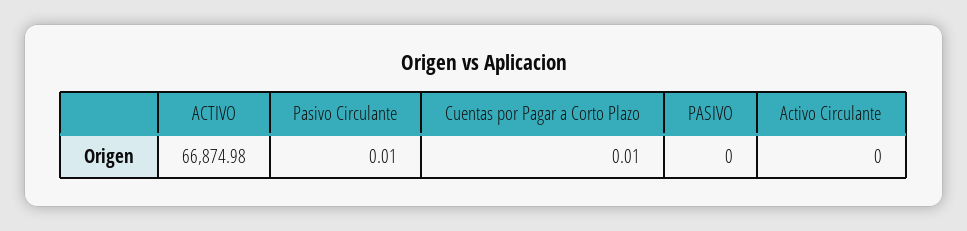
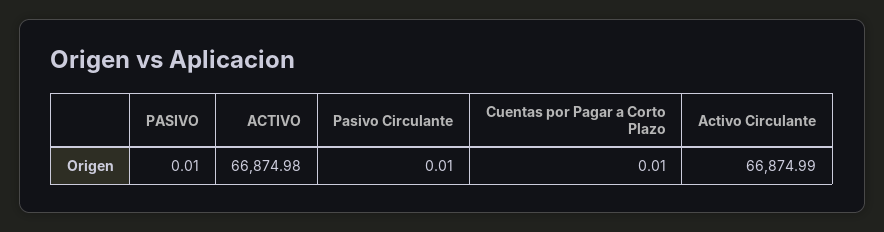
PASIVO: 0 -> 0.01
Activo Circulante: 0 -> 66874.99

